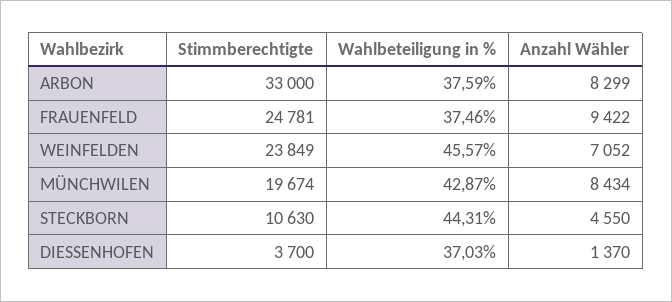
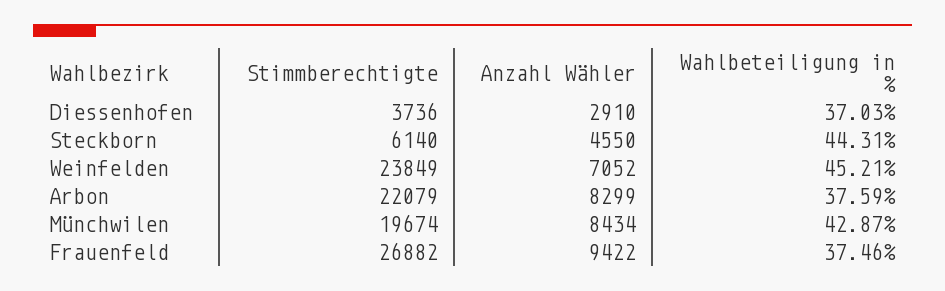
Stimmberechtigte, ARBON: 33000 -> 22079
Stimmberechtigte, FRAUENFELD: 24781 -> 26882
Wahlbeteiligung in %, WEINFELDEN: 45.57 -> 45.21
Stimmberechtigte, STECKBORN: 10630 -> 6140
Stimmberechtigte, DIESSENHOFEN: 3700 -> 3736
Anzahl Wähler, DIESSENHOFEN: 1370 -> 2910

